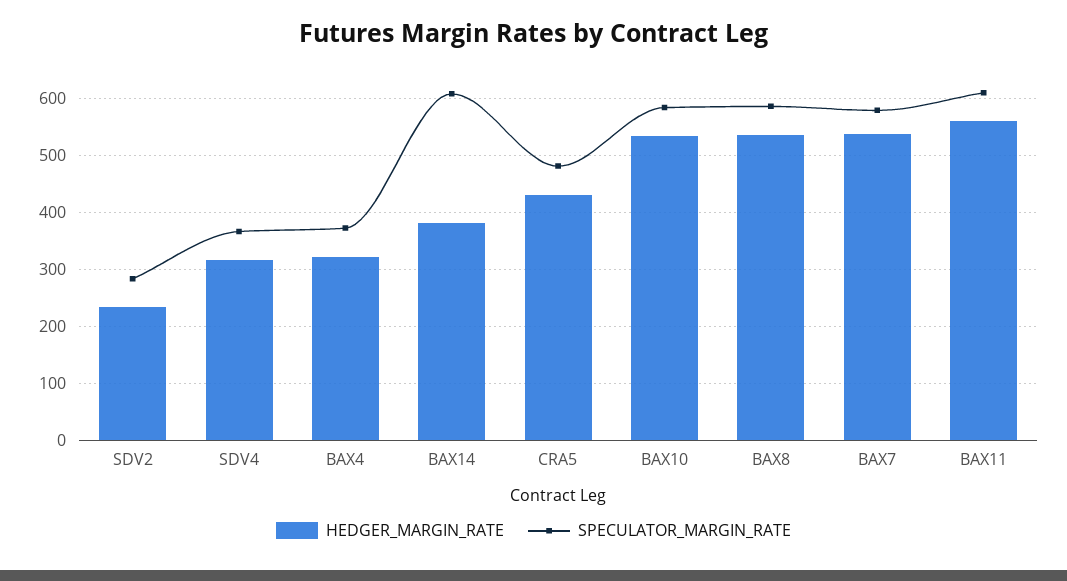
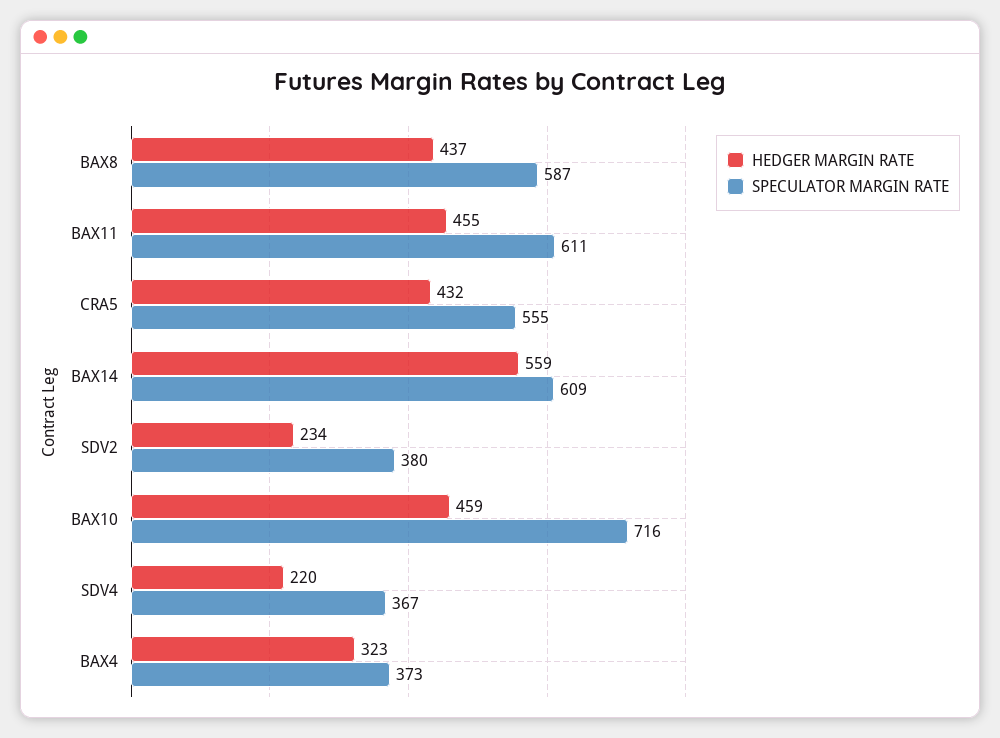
SPECULATOR_MARGIN_RATE, SDV2: 280 -> 380
HEDGER_MARGIN_RATE, SDV4: 320 -> 220
HEDGER_MARGIN_RATE, BAX14: 380 -> 559
SPECULATOR_MARGIN_RATE, CRA5: 480 -> 555
HEDGER_MARGIN_RATE, BAX10: 540 -> 459
SPECULATOR_MARGIN_RATE, BAX10: 580 -> 716
HEDGER_MARGIN_RATE, BAX8: 540 -> 437
HEDGER_MARGIN_RATE, BAX7: 540 -> none
SPECULATOR_MARGIN_RATE, BAX7: 580 -> none
HEDGER_MARGIN_RATE, BAX11: 560 -> 455

